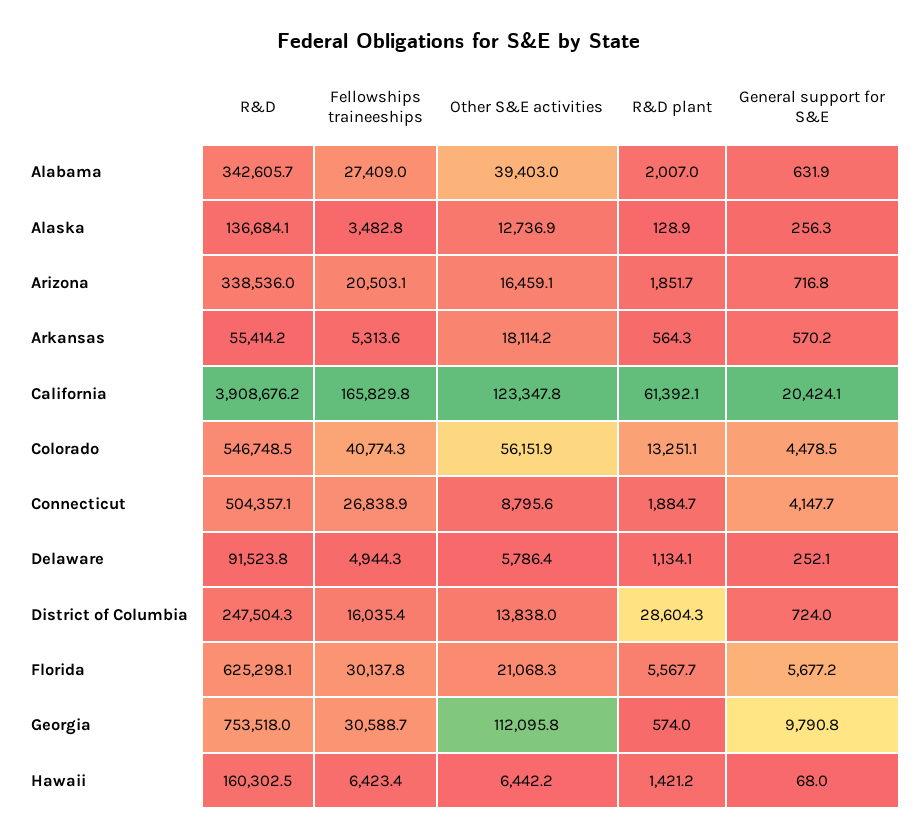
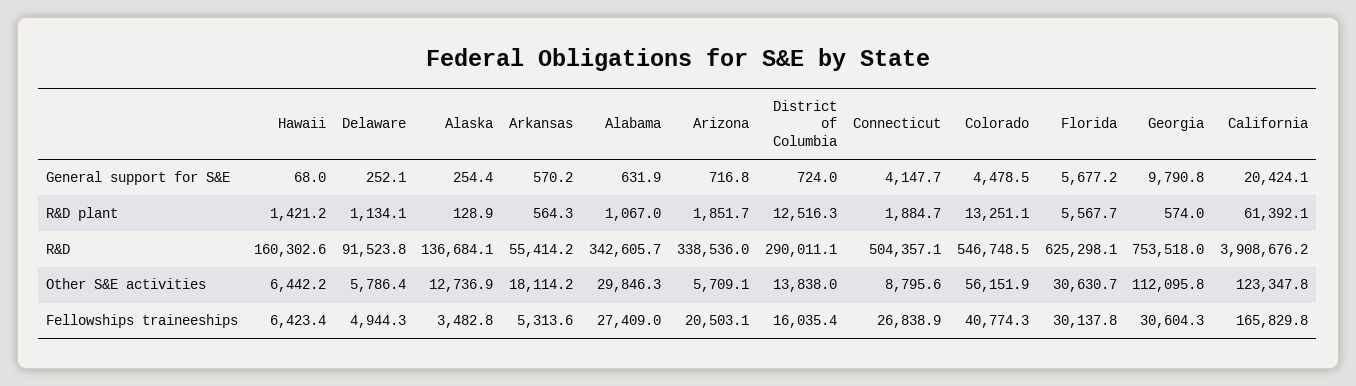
Other S&E activities, Alabama: 39403 -> 29846.3
R&D plant, Alabama: 2007 -> 1067
General support for S&E, Alaska: 256.3 -> 254.4
Other S&E activities, Arizona: 16459.1 -> 5709.1
R&D, District of Columbia: 247504.3 -> 290011.1
R&D plant, District of Columbia: 28604.3 -> 12516.3
Other S&E activities, Florida: 21068.3 -> 30630.7
Fellowships traineeships, Georgia: 30588.7 -> 30604.3
R&D, Hawaii: 160302.5 -> 160302.6

